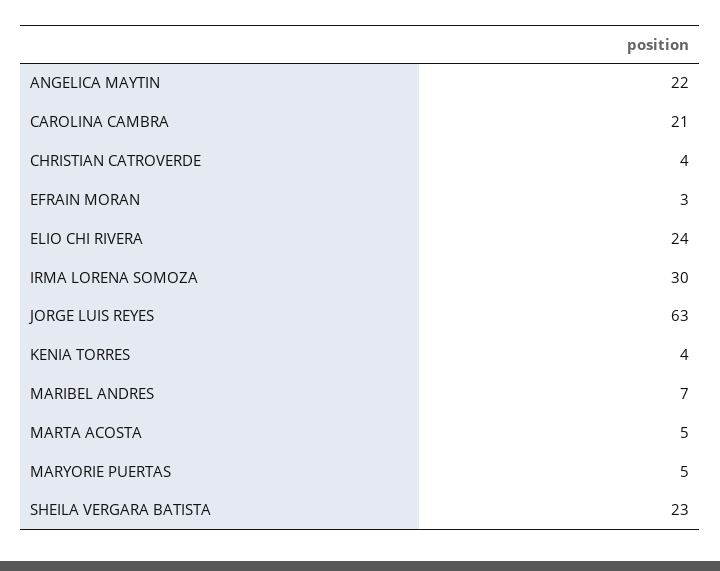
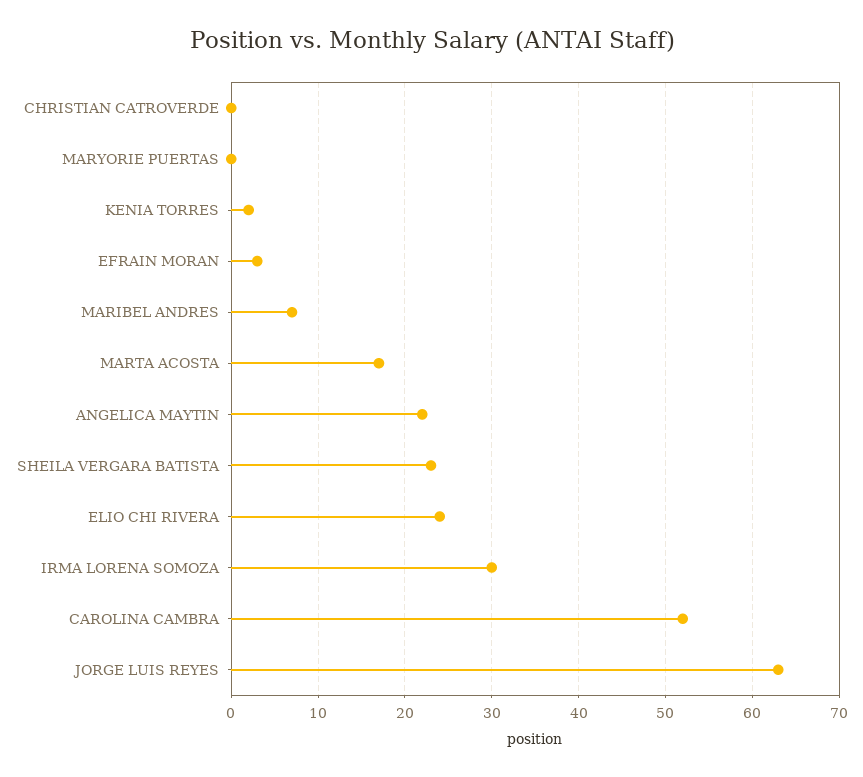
CAROLINA CAMBRA: 21 -> 52
CHRISTIAN CATROVERDE: 4 -> 0
KENIA TORRES: 4 -> 2
MARTA ACOSTA: 5 -> 17
MARYORIE PUERTAS: 5 -> 0

